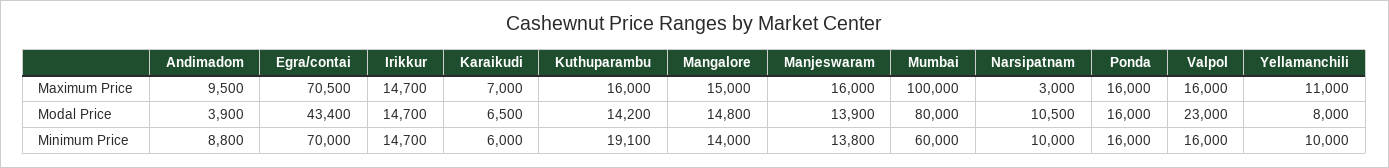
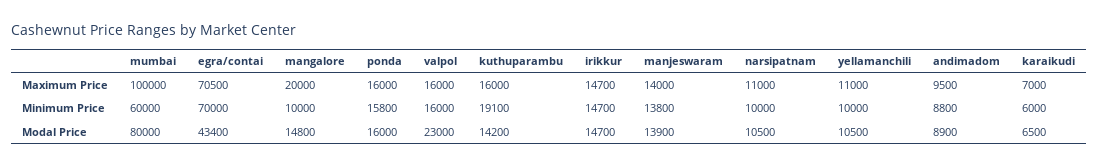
Mangalore, Maximum Price: 15000 -> 20000
Manjeswaram, Maximum Price: 16000 -> 14000
Narsipatnam, Maximum Price: 3000 -> 11000
Andimadom, Modal Price: 3900 -> 8900
Yellamanchili, Modal Price: 8000 -> 10500
Mangalore, Minimum Price: 14000 -> 10000
Ponda, Minimum Price: 16000 -> 15800

